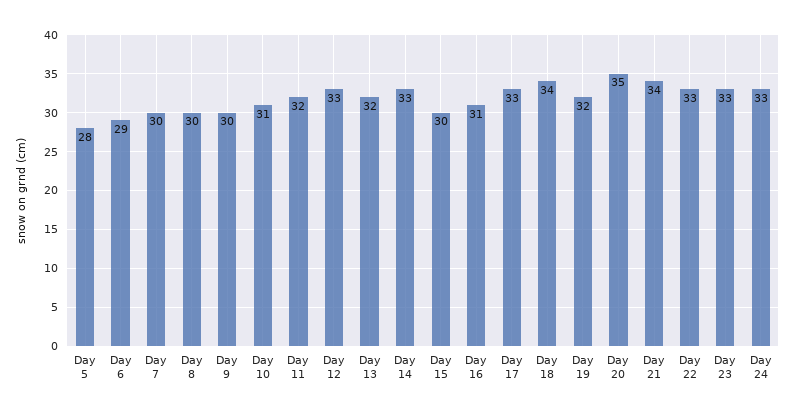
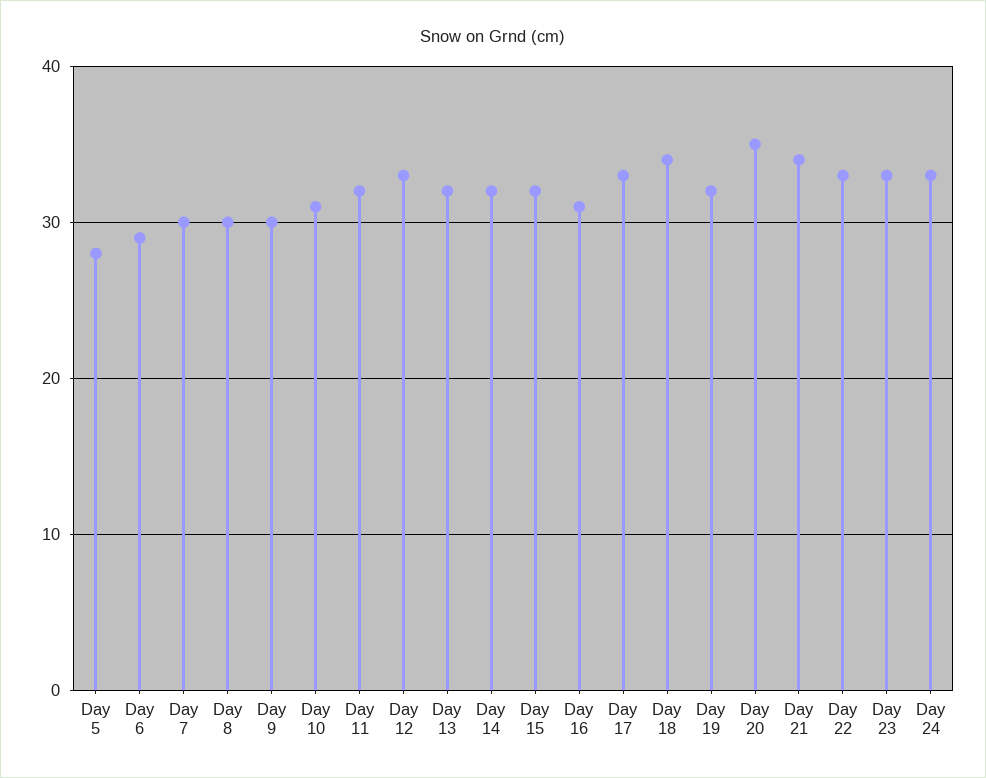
Day 14: 33 -> 32
Day 15: 30 -> 32

